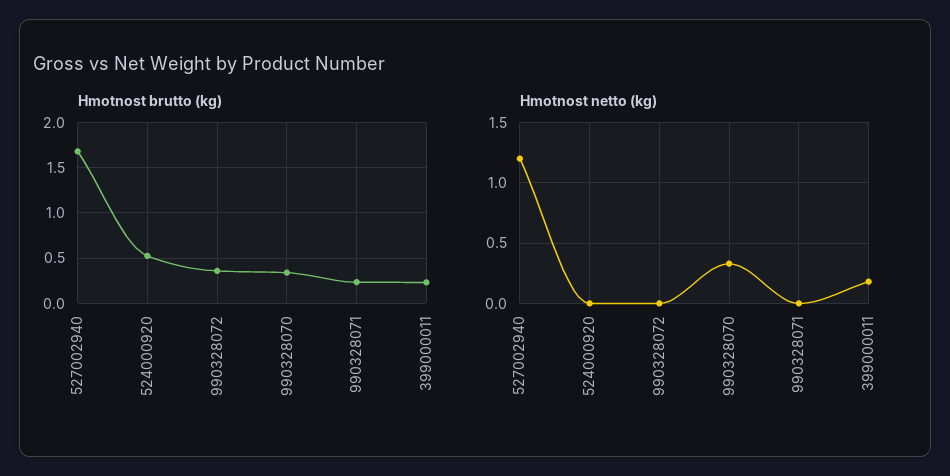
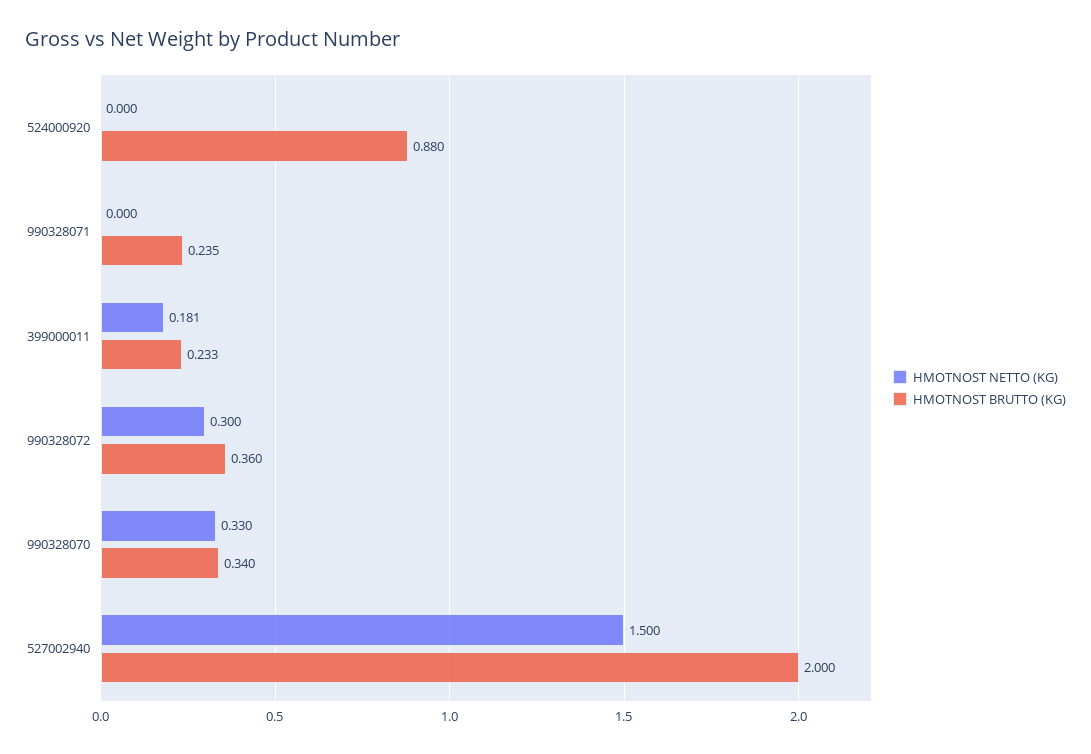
Hmotnost brutto (kg), 527002940: 1.7 -> 2
Hmotnost brutto (kg), 524000920: 0.5 -> 0.88
Hmotnost netto (kg), 527002940: 1.2 -> 1.5
Hmotnost netto (kg), 990328072: 0 -> 0.3

